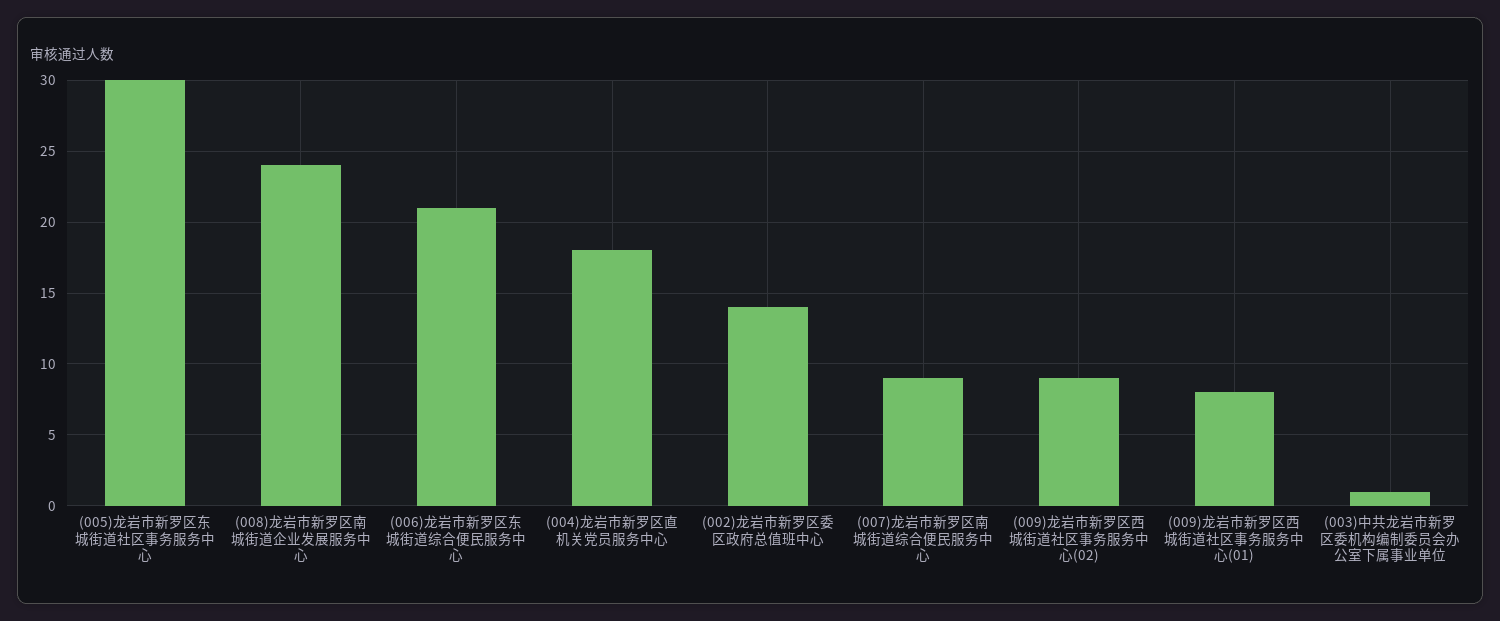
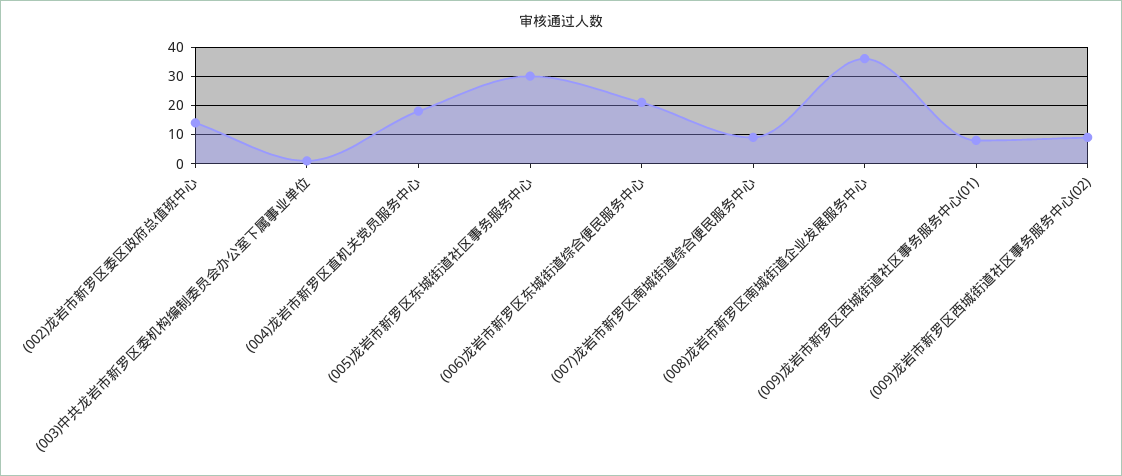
(008)龙岩市新罗区南城街道企业发展服务中心: 24 -> 35

